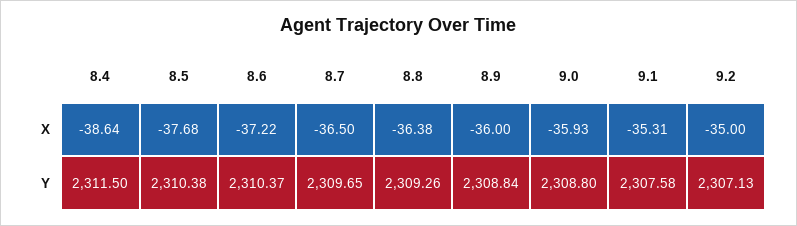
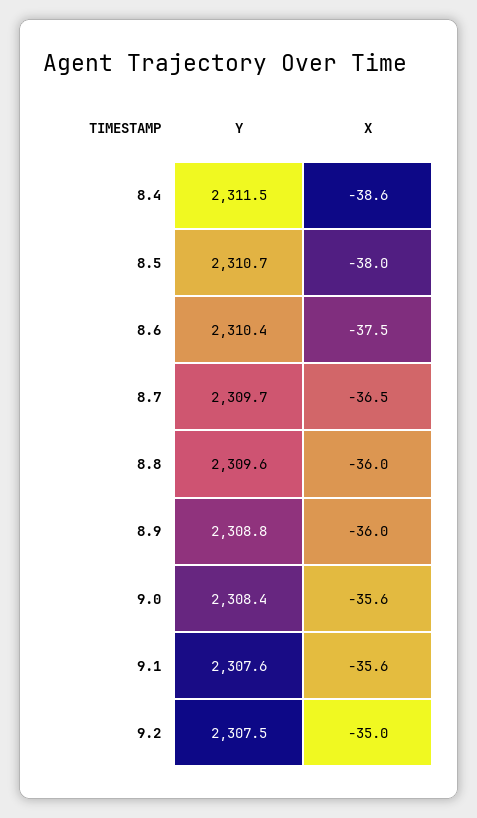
8.5, X: -37.68 -> -38
8.6, X: -37.22 -> -37.5
8.8, X: -36.38 -> -36
9.0, X: -35.93 -> -35.6
9.1, X: -35.31 -> -35.6
8.5, Y: 2310.38 -> 2310.7
8.8, Y: 2309.26 -> 2309.6
9.0, Y: 2308.8 -> 2308.4
9.2, Y: 2307.13 -> 2307.5

